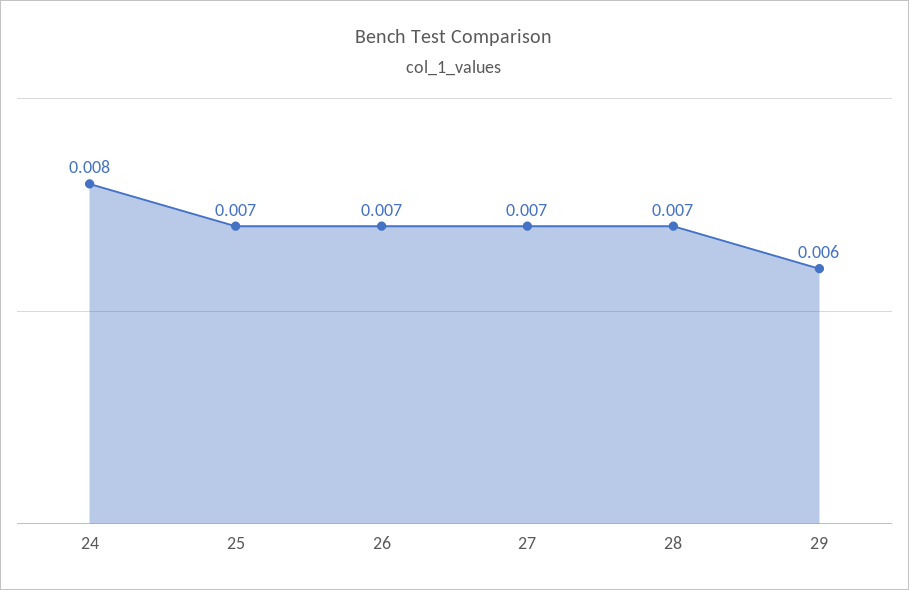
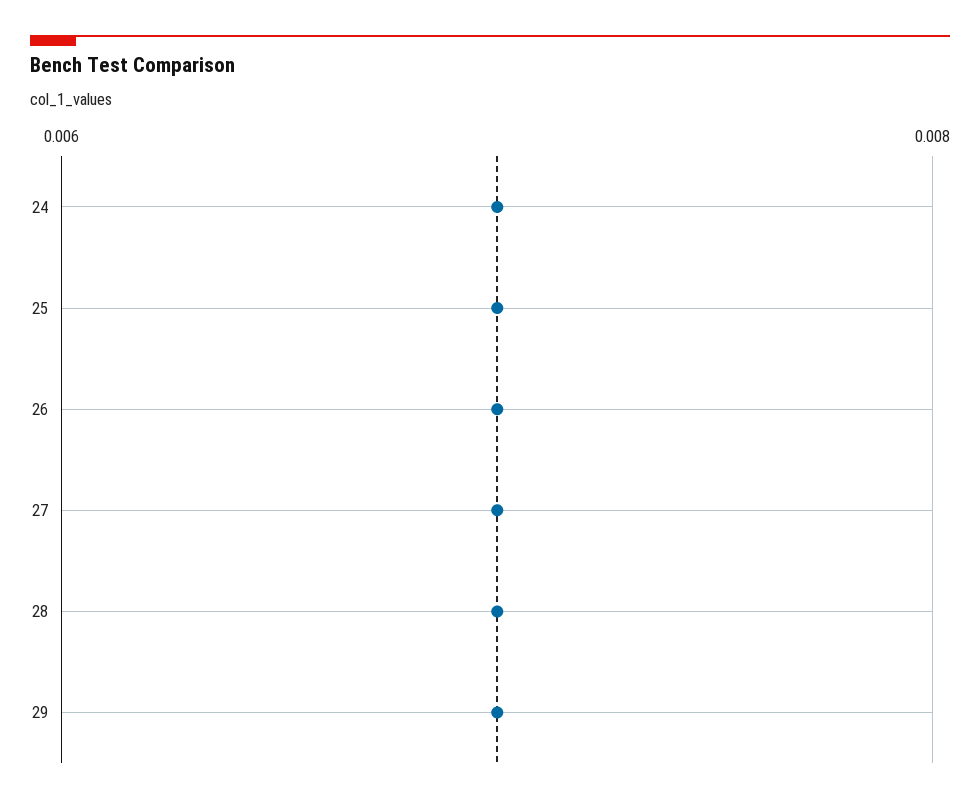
24: 0.008 -> 0.007
29: 0.006 -> 0.007

